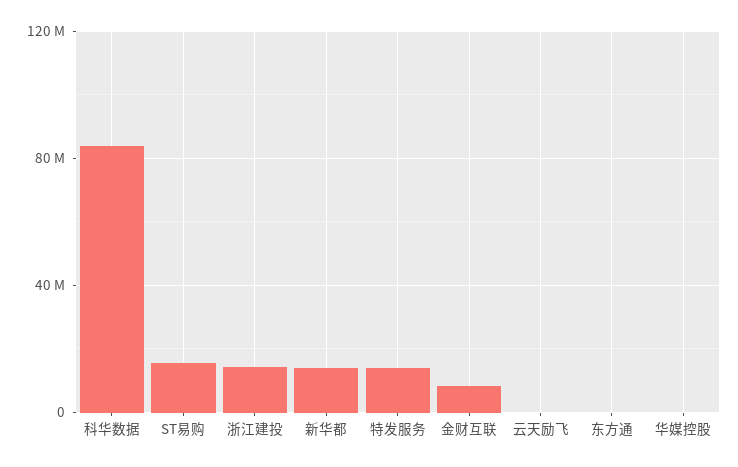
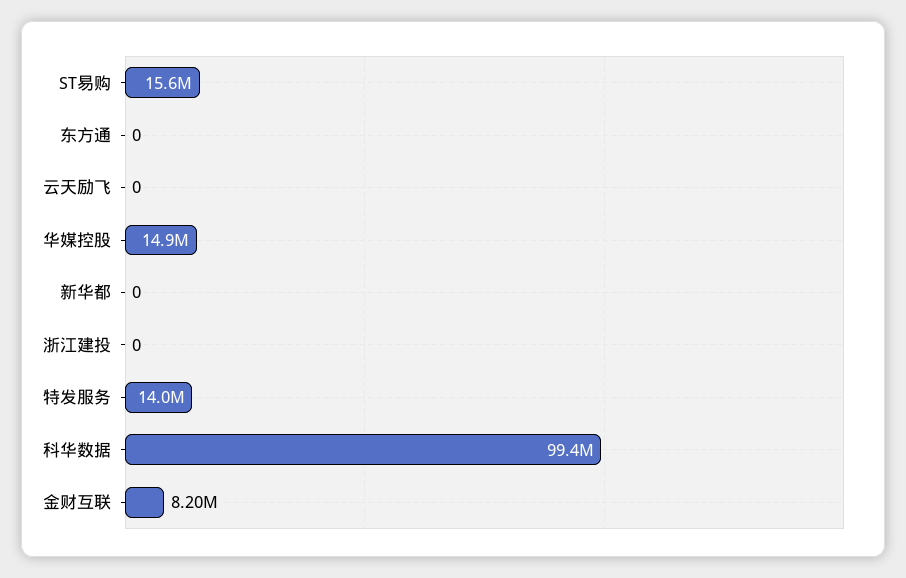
科华数据: 85000000 -> 99400000
浙江建投: 15000000 -> 0
新华都: 15000000 -> 0
华媒控股: 0 -> 14900000

